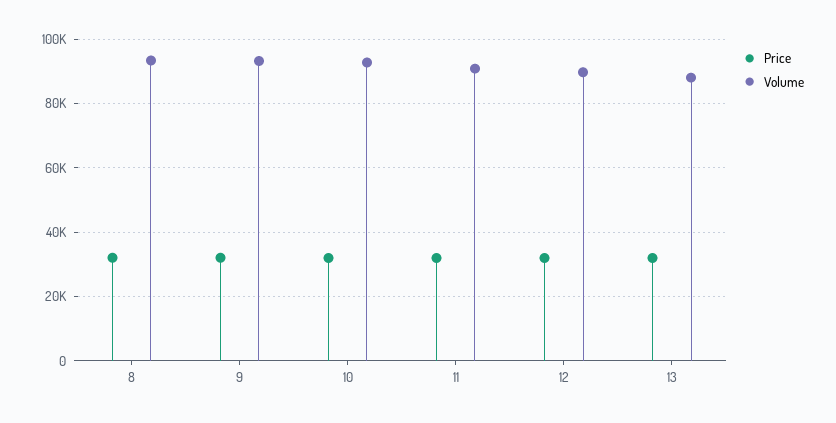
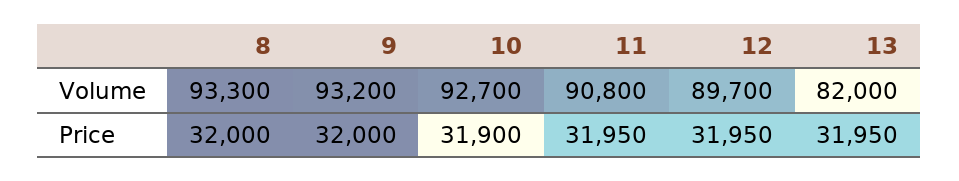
Volume, 13: 88000 -> 82000

